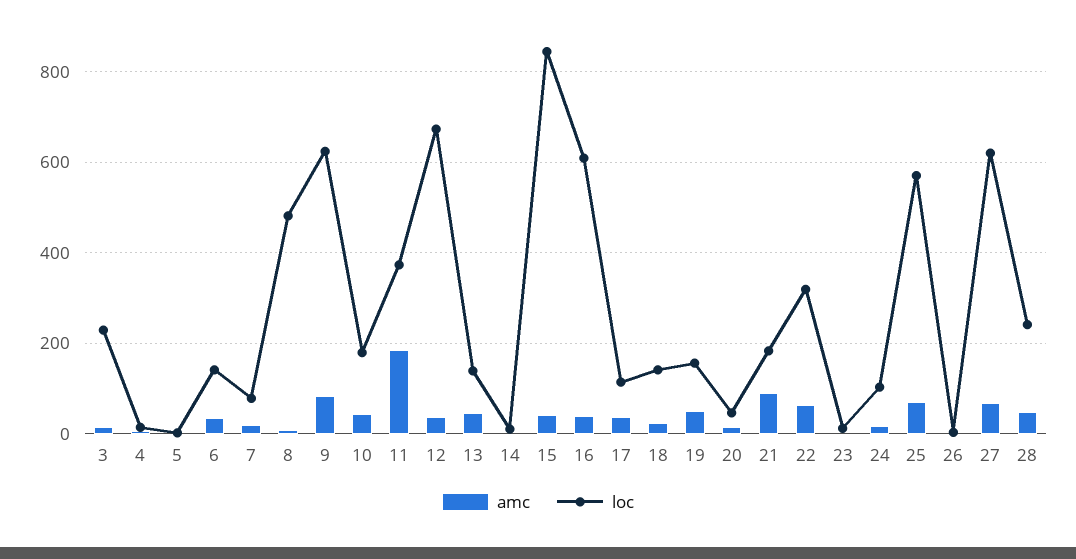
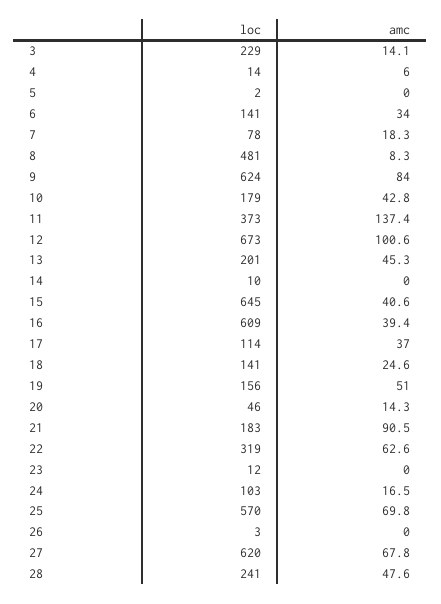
amc, 11: 180 -> 137.4
amc, 12: 40 -> 100.6
loc, 13: 140 -> 201
loc, 15: 840 -> 645

